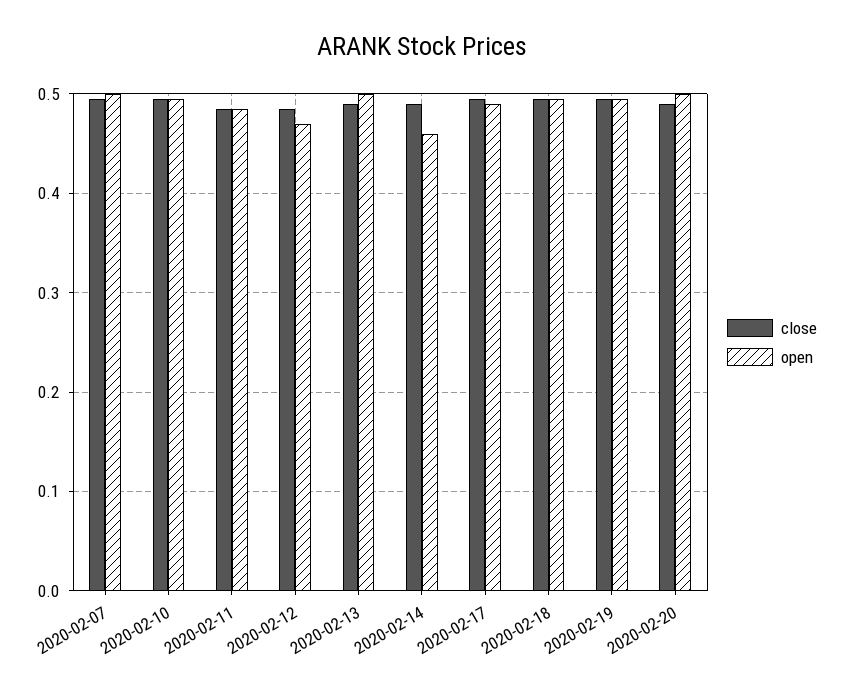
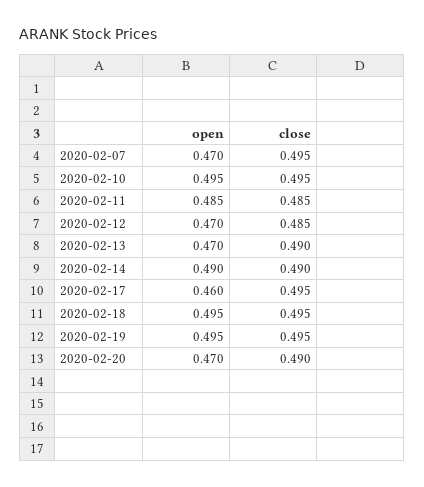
open, 2020-02-07: 0.5 -> 0.47
open, 2020-02-13: 0.5 -> 0.47
open, 2020-02-14: 0.46 -> 0.49
open, 2020-02-17: 0.49 -> 0.46
open, 2020-02-20: 0.5 -> 0.47

